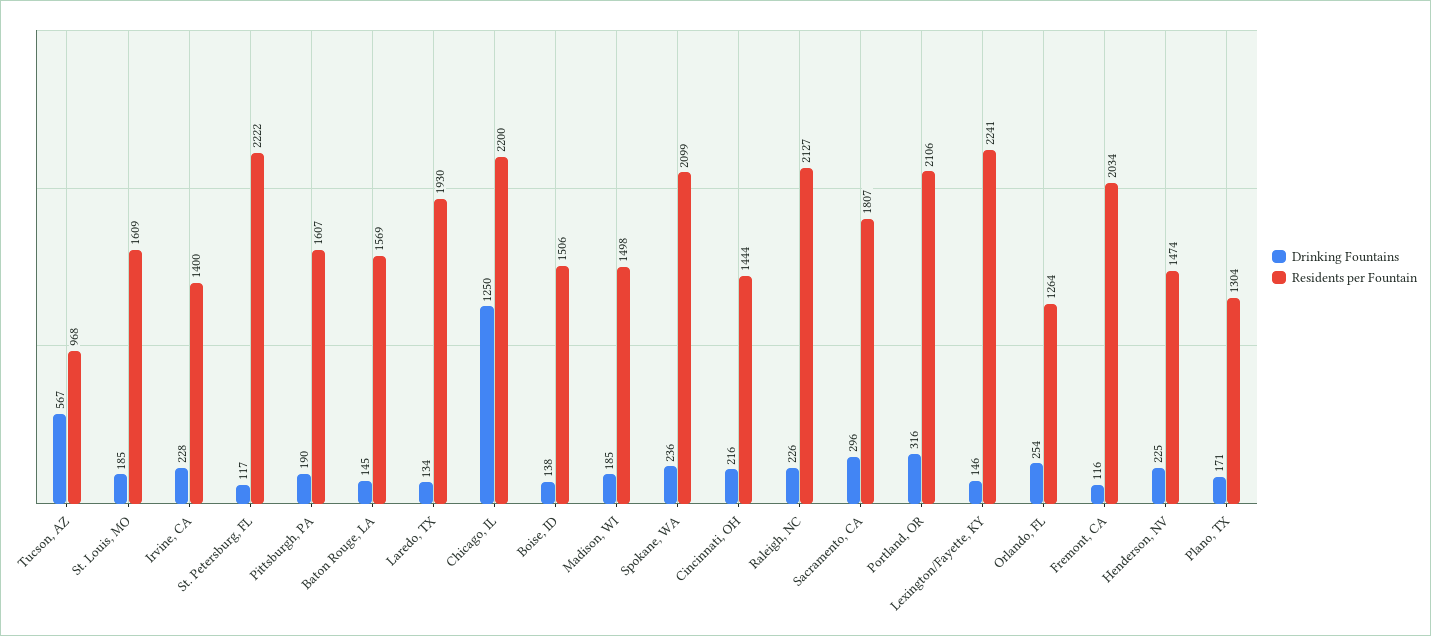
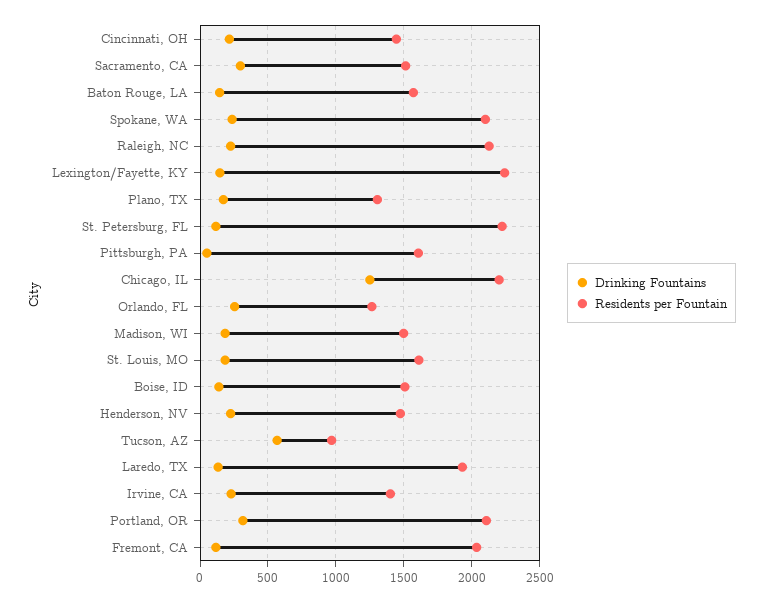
Drinking Fountains, Pittsburgh, PA: 190 -> 50
Residents per Fountain, Sacramento, CA: 1807 -> 1500

